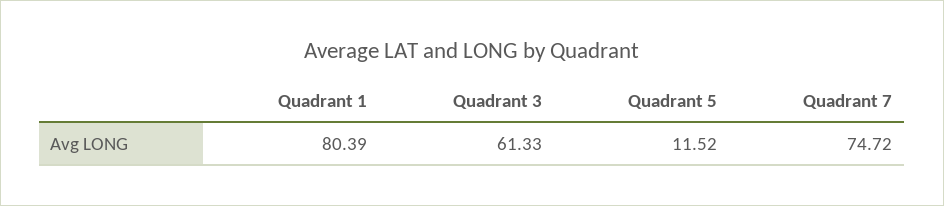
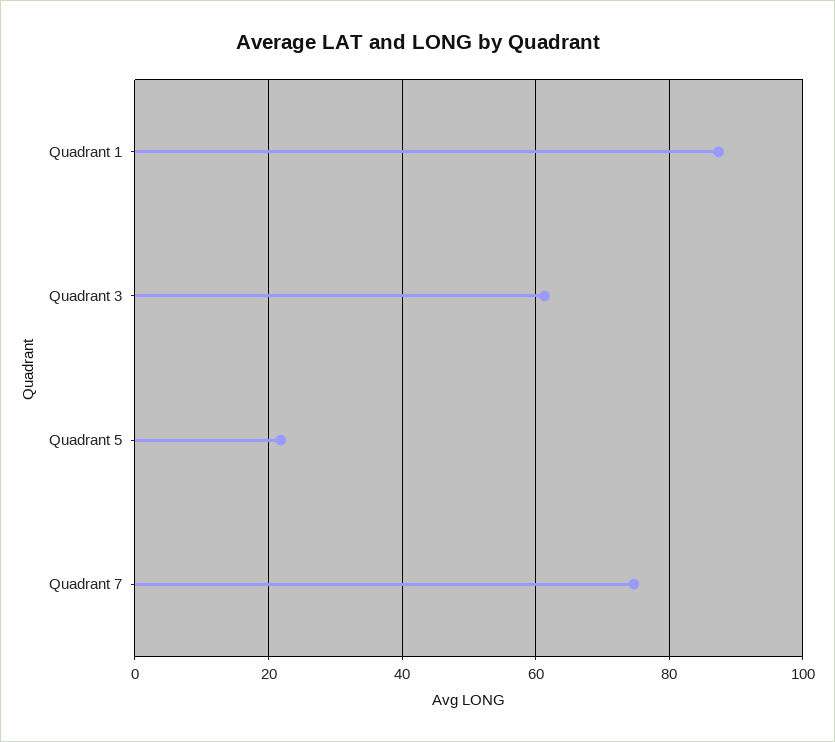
Quadrant 1: 80.39 -> 88
Quadrant 5: 11.52 -> 22

